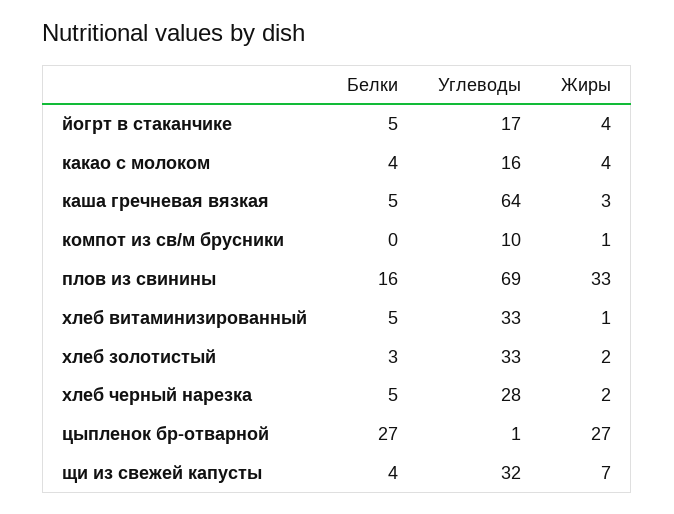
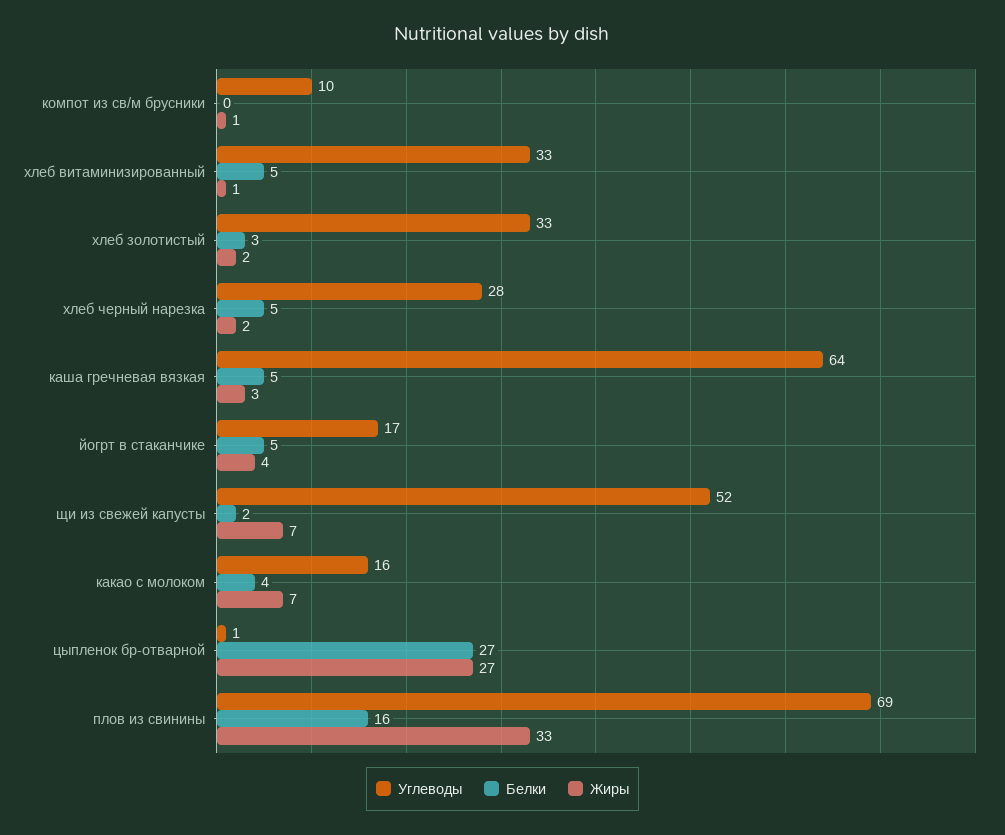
Жиры, какао с молоком: 4 -> 7
Белки, щи из свежей капусты: 4 -> 2
Углеводы, щи из свежей капусты: 32 -> 52

